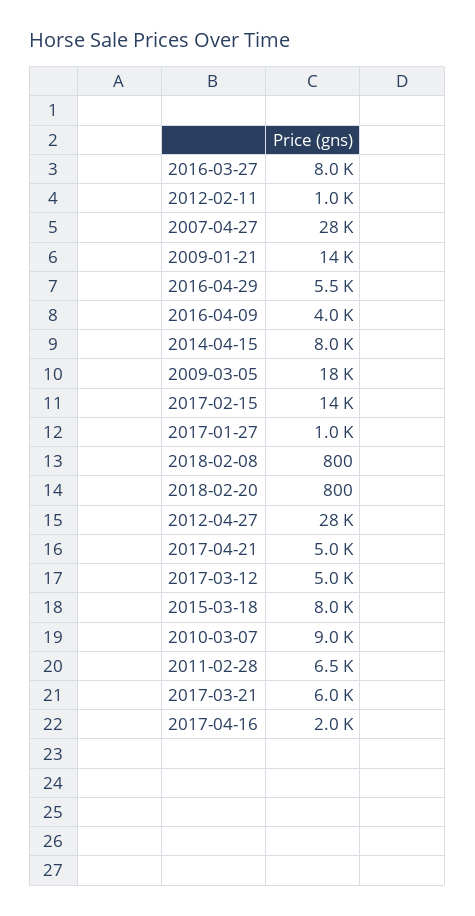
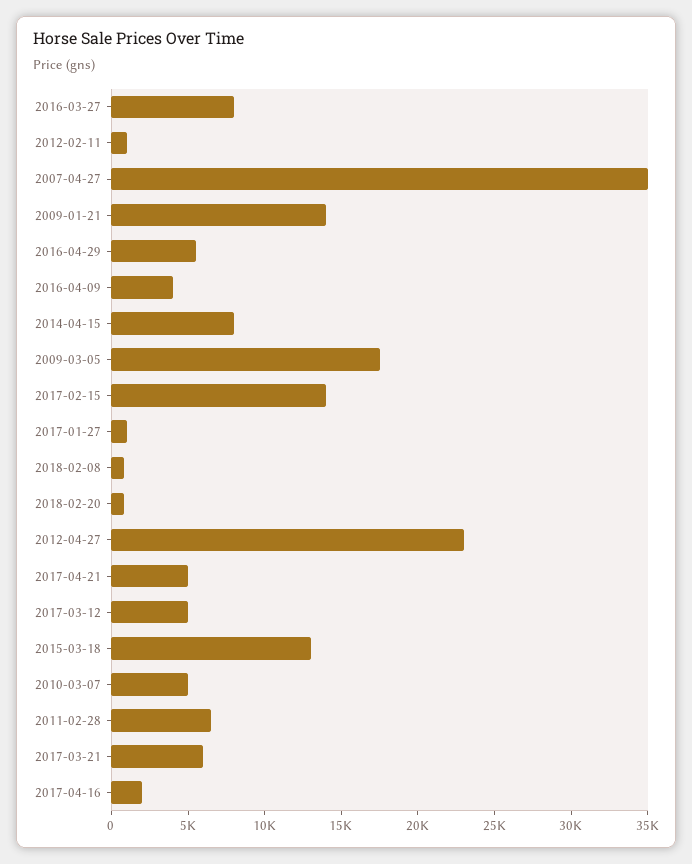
2007-04-27: 28000 -> 35000
2012-04-27: 28000 -> 23000
2015-03-18: 8000 -> 13000
2010-03-07: 9000 -> 5000

